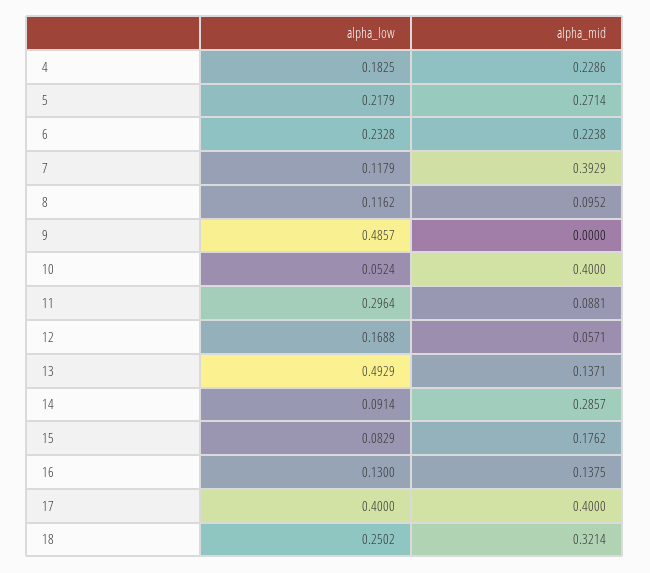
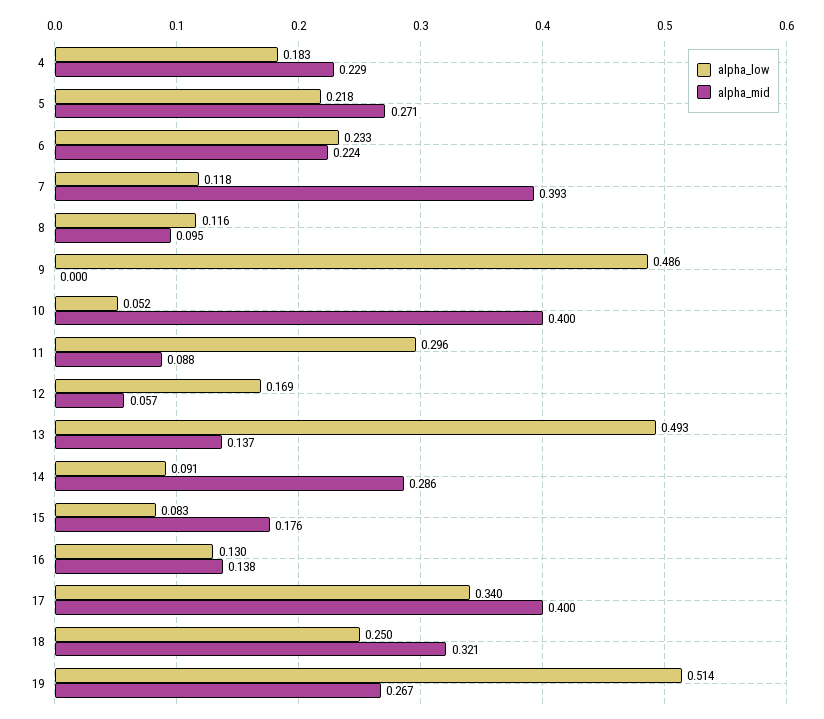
alpha_low, 17: 0.4 -> 0.34
alpha_low, 19: none -> 0.514
alpha_mid, 19: none -> 0.267

